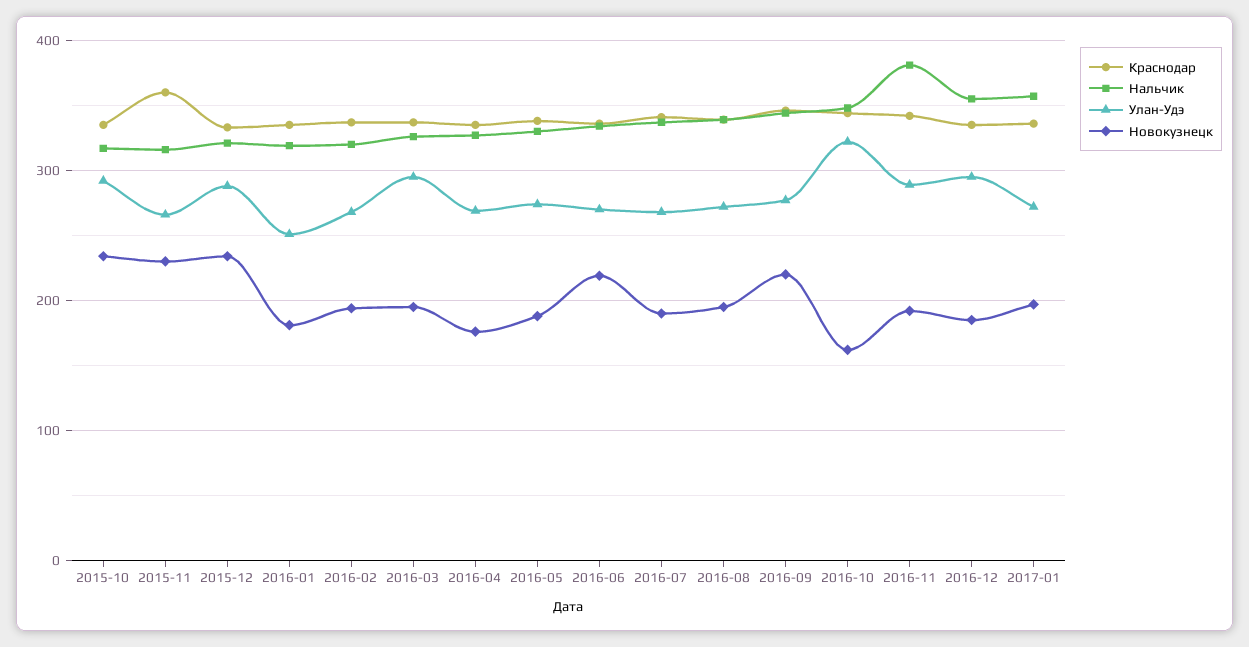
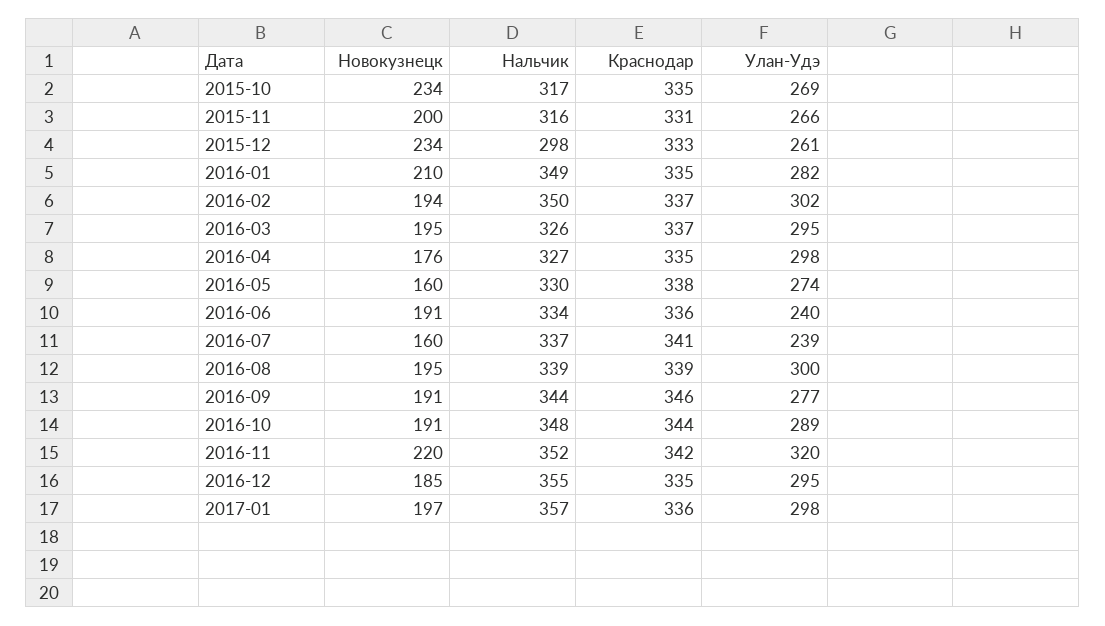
Улан-Удэ, 2015-10: 290 -> 269
Краснодар, 2015-11: 360 -> 331
Новокузнецк, 2015-11: 230 -> 200
Нальчик, 2015-12: 320 -> 298
Улан-Удэ, 2015-12: 290 -> 261
Нальчик, 2016-01: 320 -> 349
Улан-Удэ, 2016-01: 250 -> 282
Новокузнецк, 2016-01: 180 -> 210
Нальчик, 2016-02: 320 -> 350
Улан-Удэ, 2016-02: 270 -> 302
Улан-Удэ, 2016-04: 270 -> 298
Новокузнецк, 2016-05: 190 -> 160
Улан-Удэ, 2016-06: 270 -> 240
Новокузнецк, 2016-06: 220 -> 191
Улан-Удэ, 2016-07: 270 -> 239
Новокузнецк, 2016-07: 190 -> 160
Улан-Удэ, 2016-08: 270 -> 300
Новокузнецк, 2016-09: 220 -> 191
Улан-Удэ, 2016-10: 320 -> 289
Новокузнецк, 2016-10: 160 -> 191
Нальчик, 2016-11: 380 -> 352
Улан-Удэ, 2016-11: 290 -> 320
Новокузнецк, 2016-11: 190 -> 220
Улан-Удэ, 2017-01: 270 -> 298

